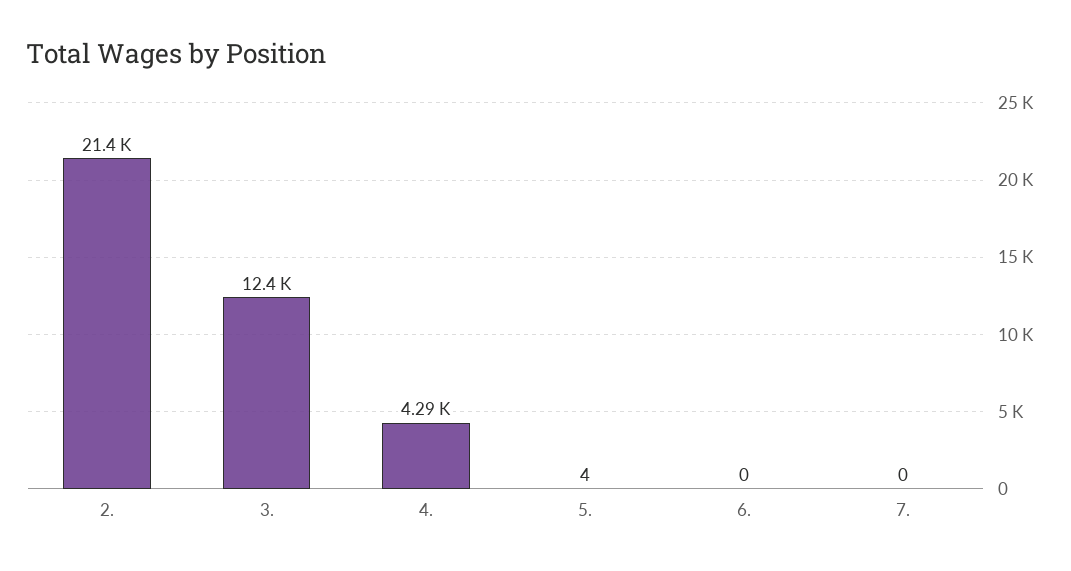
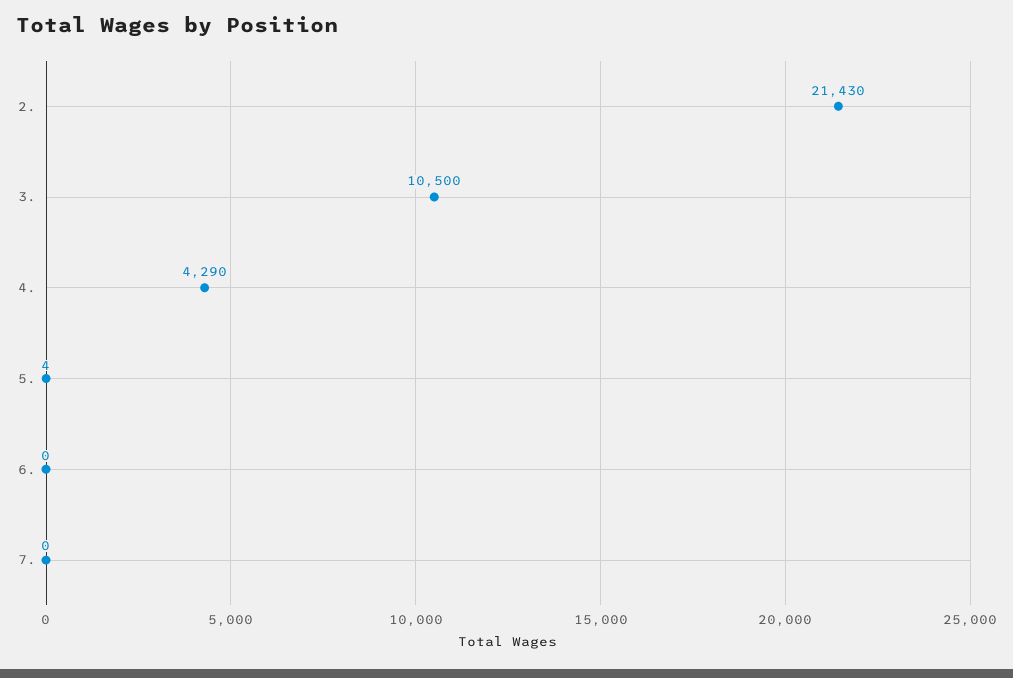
3.: 12400 -> 10500

